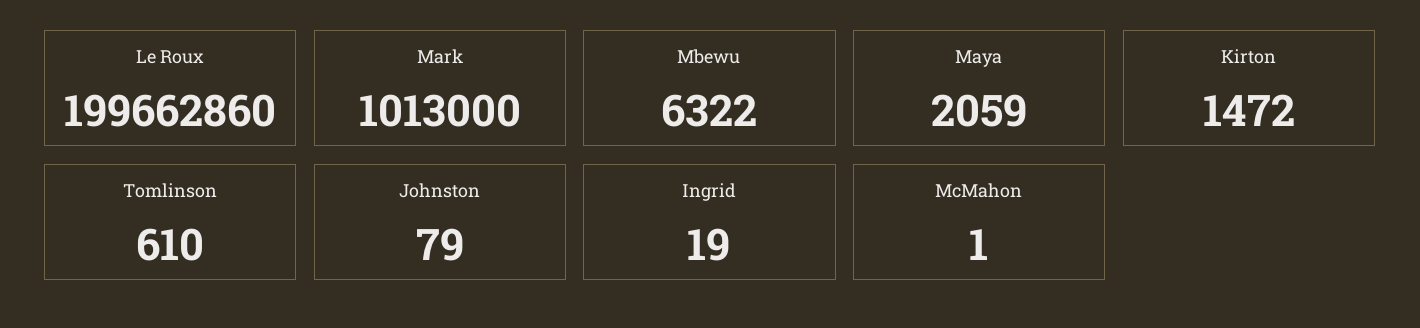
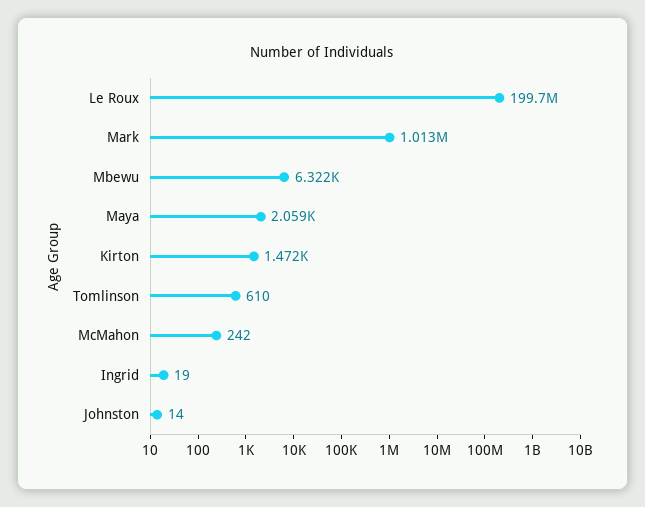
Johnston: 79 -> 14
McMahon: 1 -> 242

